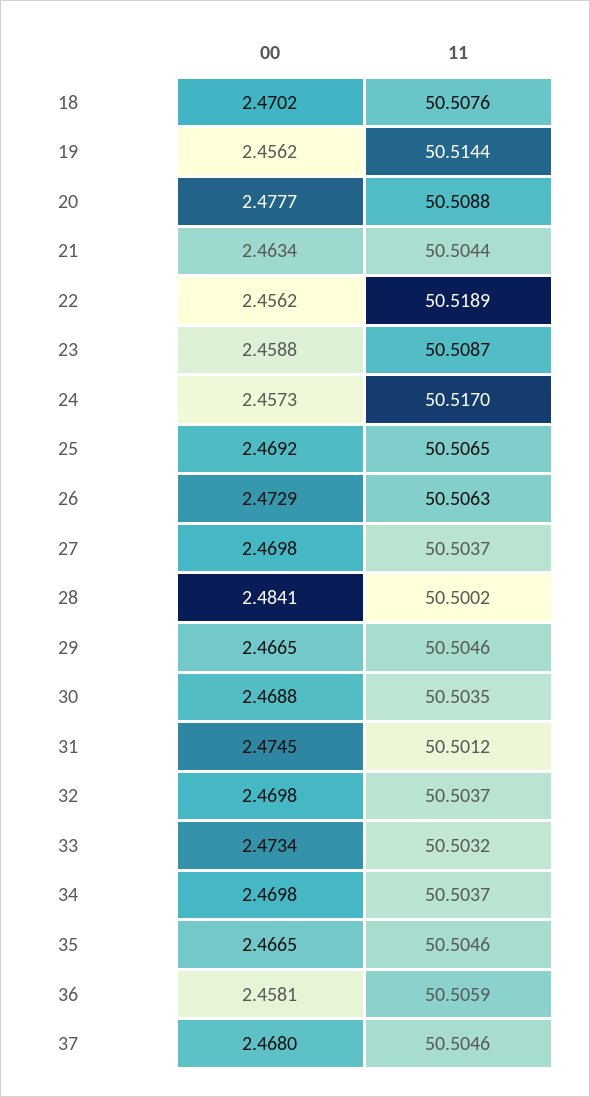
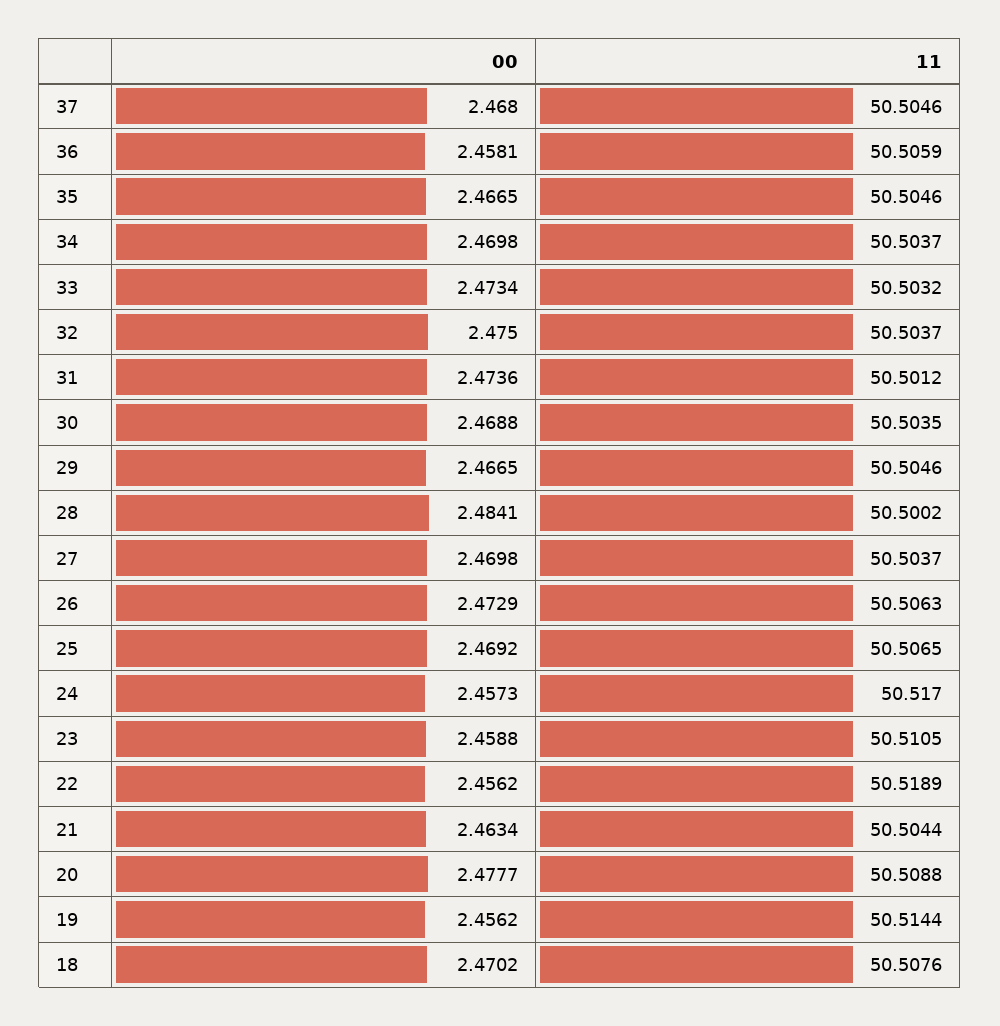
11, 23: 50.5087 -> 50.5105
00, 31: 2.4745 -> 2.4736
00, 32: 2.4698 -> 2.475

